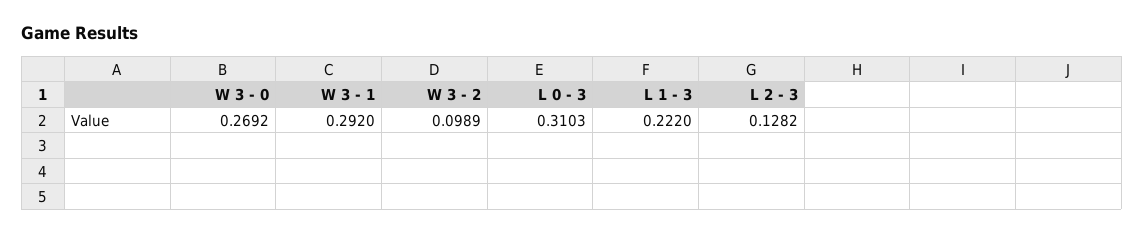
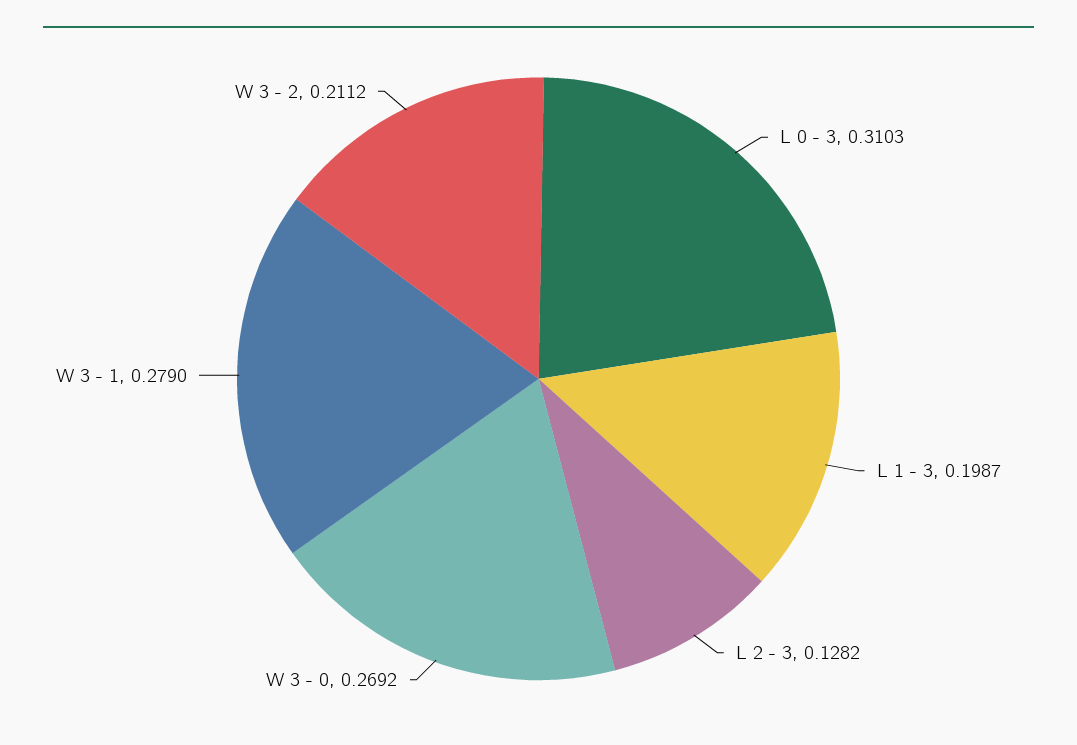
W 3 - 1: 0.292 -> 0.279
W 3 - 2: 0.0989 -> 0.2112
L 1 - 3: 0.222 -> 0.1987

